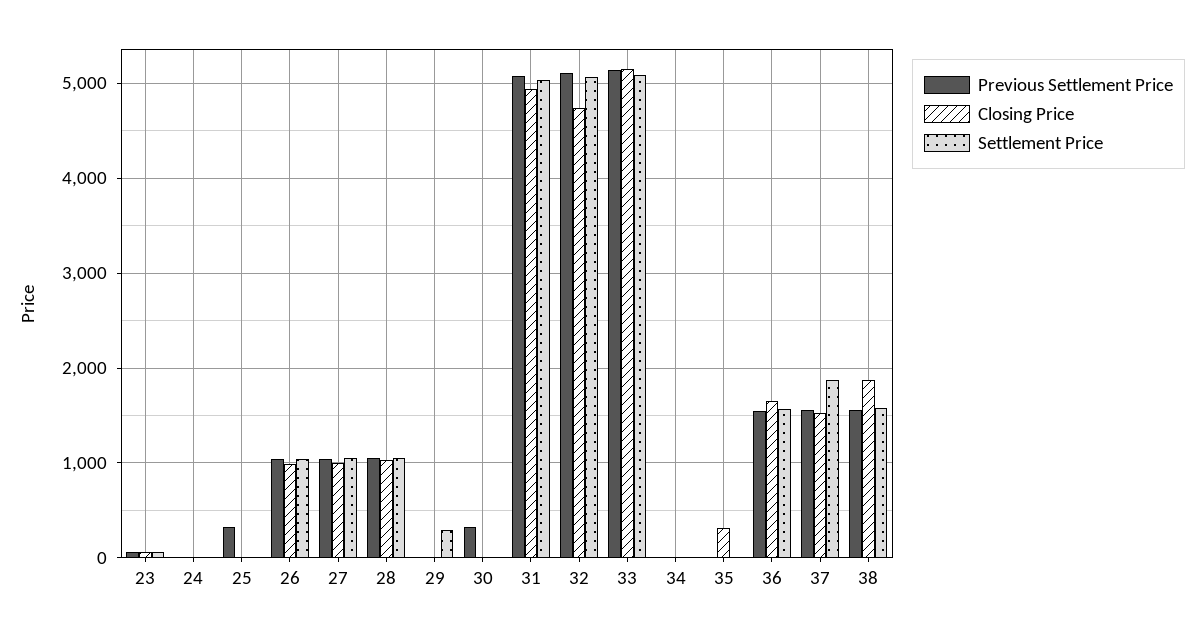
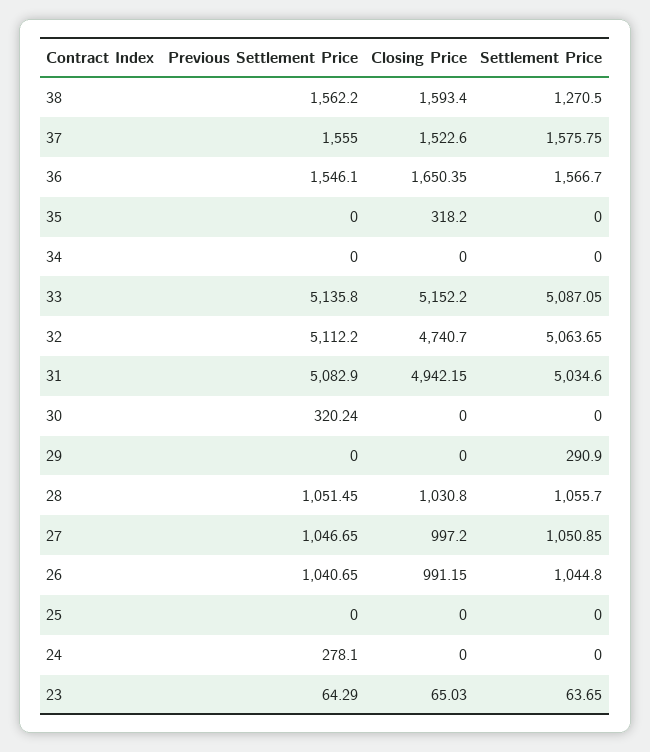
Previous Settlement Price, 24: 0 -> 278.1
Previous Settlement Price, 25: 300 -> 0
Settlement Price, 37: 1900 -> 1575.75
Closing Price, 38: 1900 -> 1593.4
Settlement Price, 38: 1600 -> 1270.5

